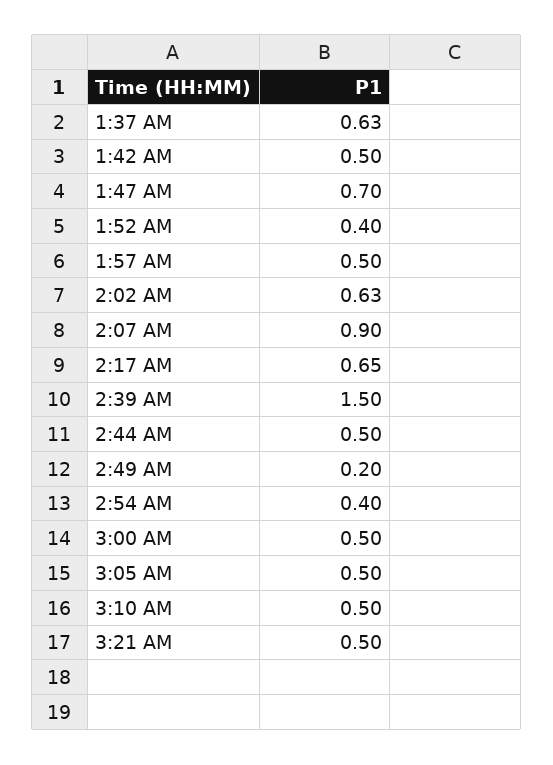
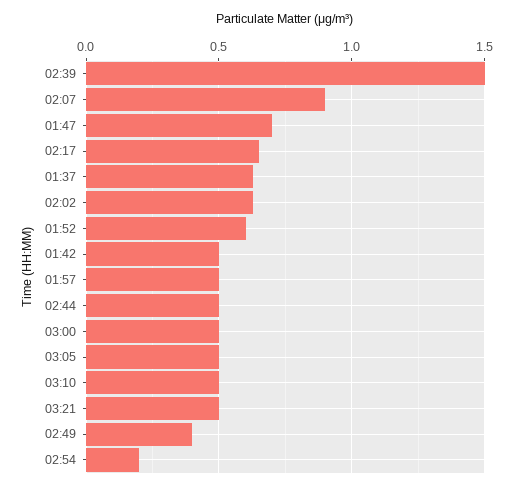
1:52 AM: 0.4 -> 0.6
2:49 AM: 0.2 -> 0.4
2:54 AM: 0.4 -> 0.2

